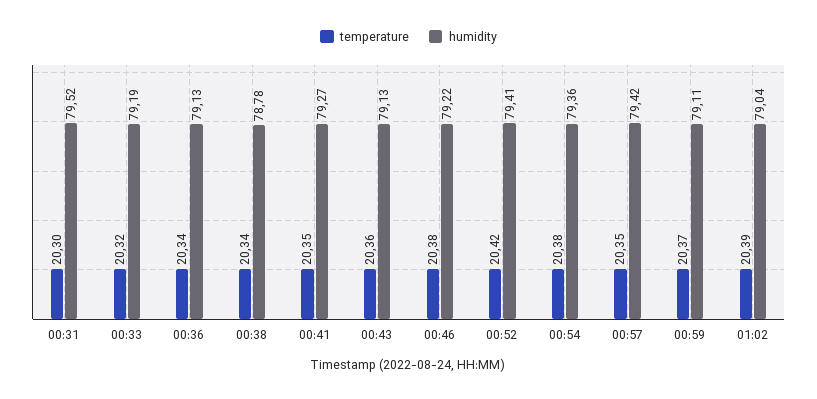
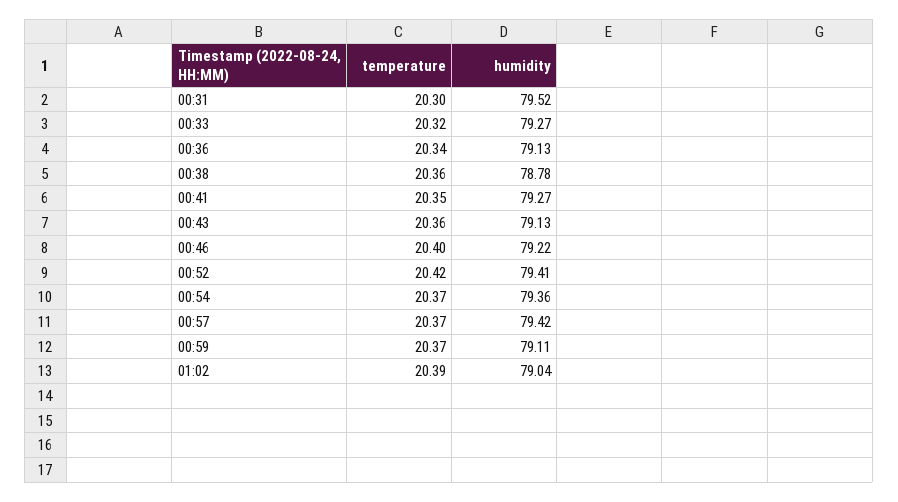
humidity, 00:33: 79.19 -> 79.27
temperature, 00:38: 20.34 -> 20.36
temperature, 00:46: 20.38 -> 20.4
temperature, 00:54: 20.38 -> 20.37
temperature, 00:57: 20.35 -> 20.37

